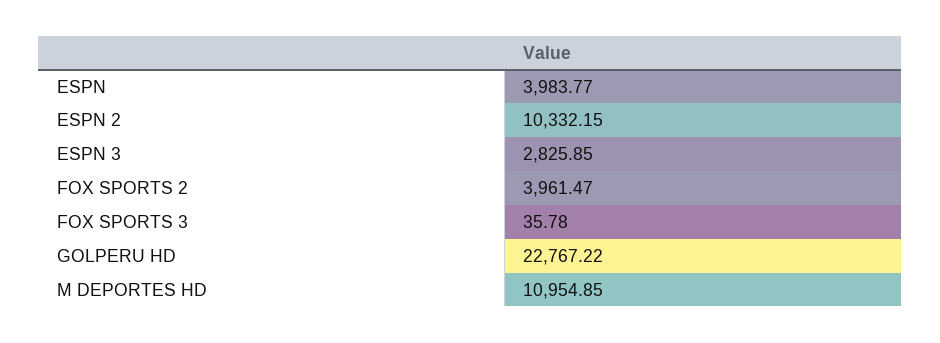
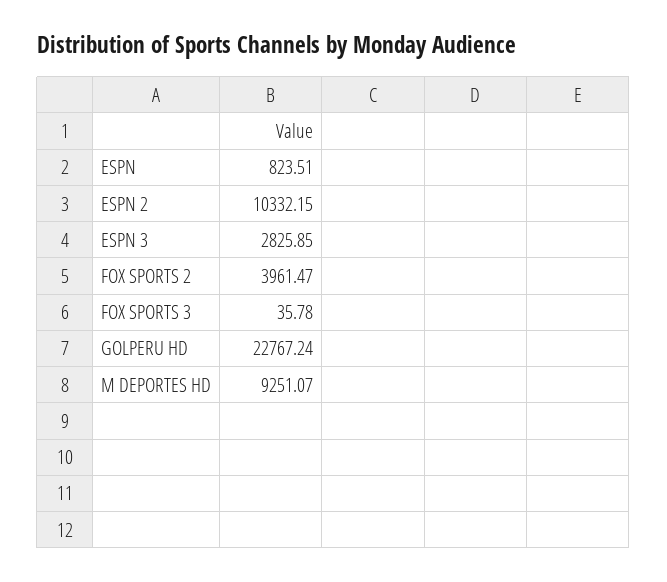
ESPN: 3983.77 -> 823.51
GOLPERU HD: 22767.22 -> 22767.24
M DEPORTES HD: 10954.85 -> 9251.07

